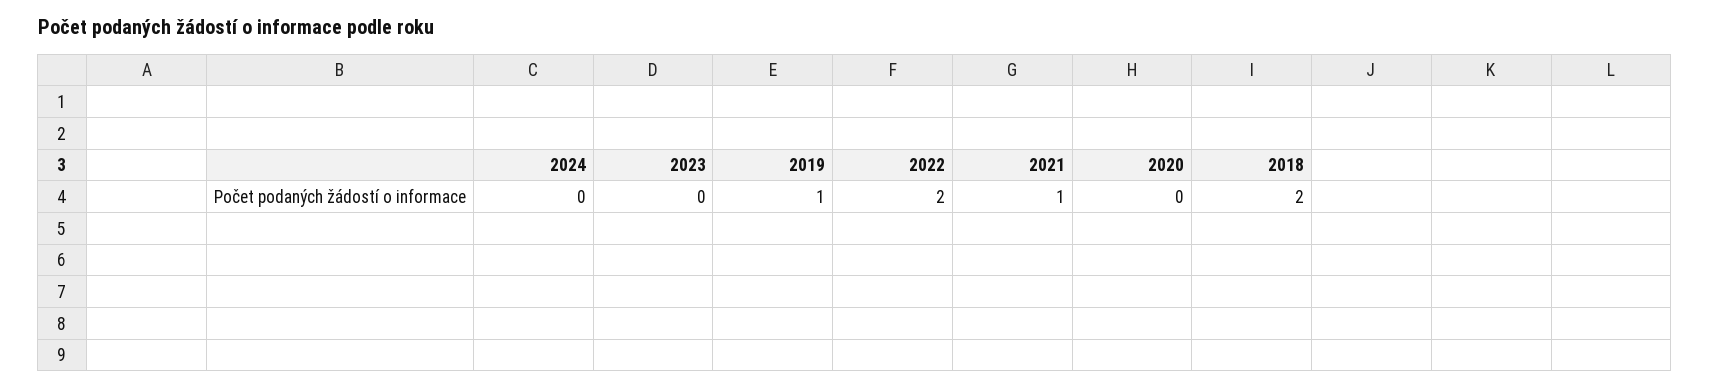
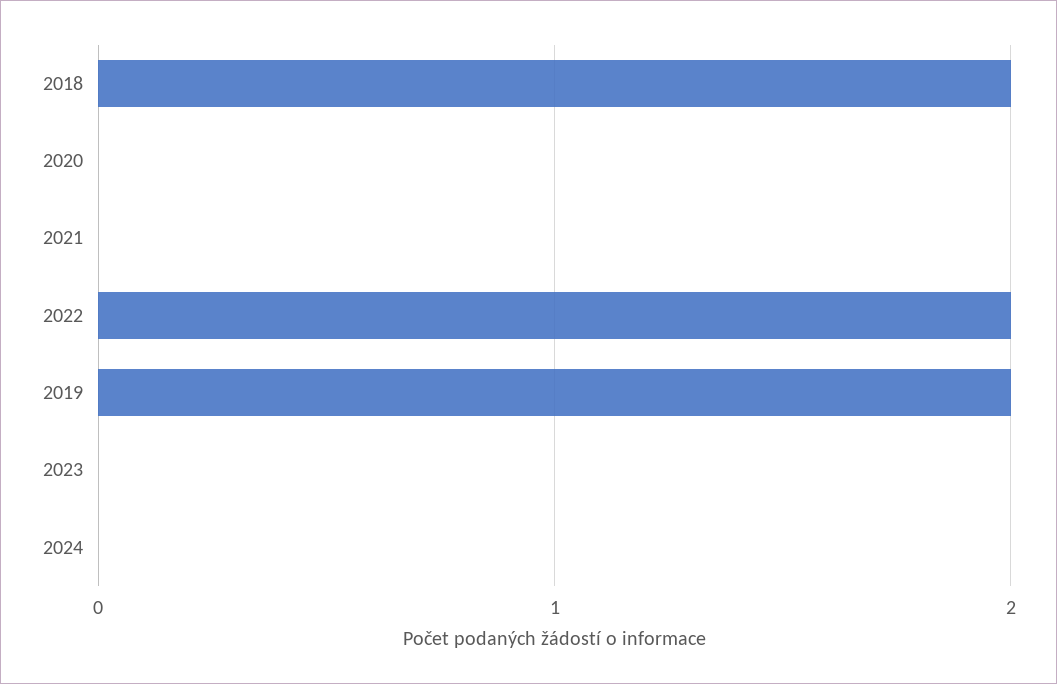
2019: 1 -> 2
2021: 1 -> 0

